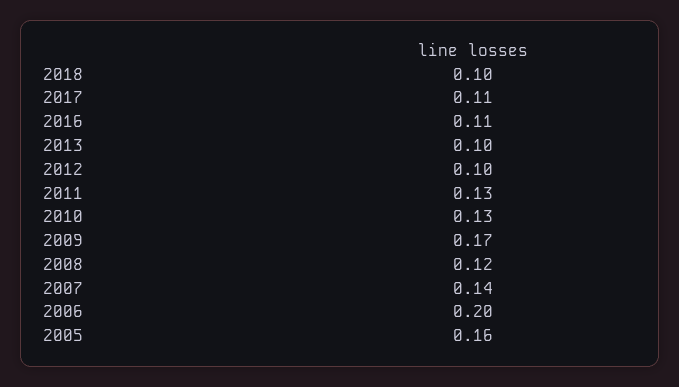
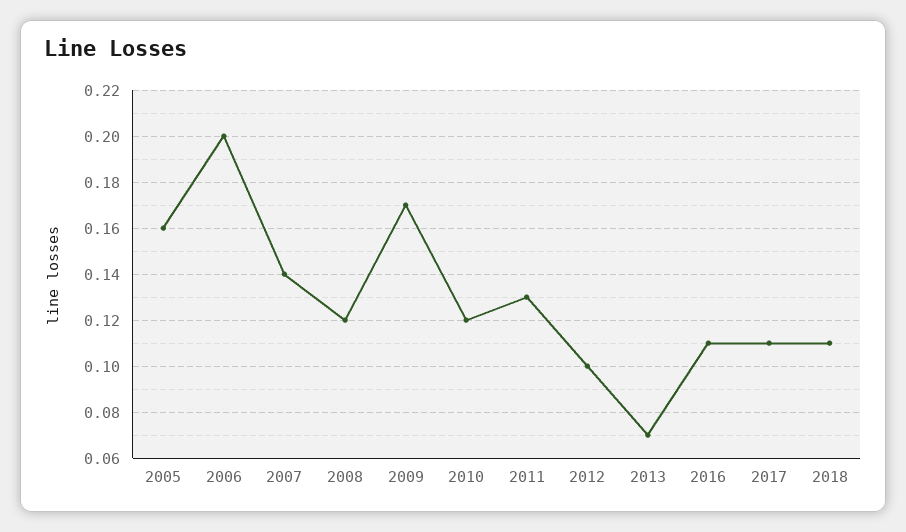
2018: 0.1 -> 0.11
2013: 0.1 -> 0.07
2010: 0.13 -> 0.12

